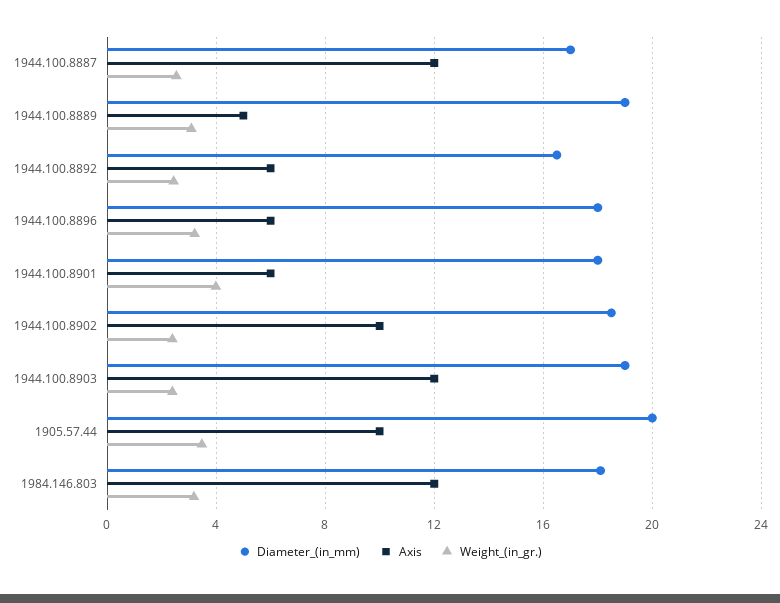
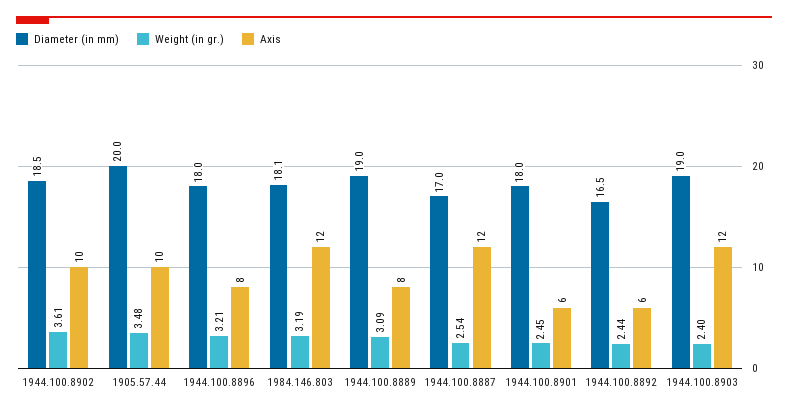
Axis, 1944.100.8889: 5 -> 8
Axis, 1944.100.8896: 6 -> 8
Weight_(in_gr.), 1944.100.8901: 4 -> 2.45
Weight_(in_gr.), 1944.100.8902: 2.5 -> 3.61

